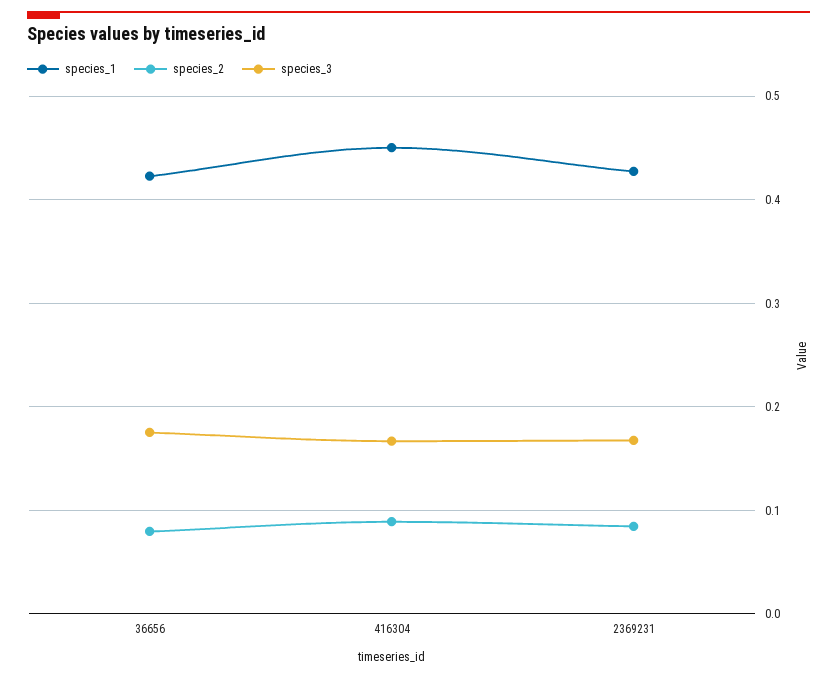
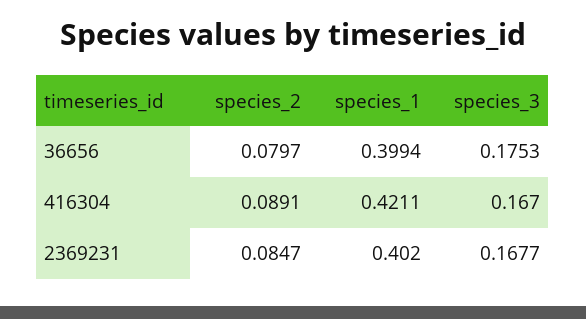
species_1, 36656: 0.42 -> 0.3994
species_1, 416304: 0.45 -> 0.4211
species_1, 2369231: 0.43 -> 0.402

